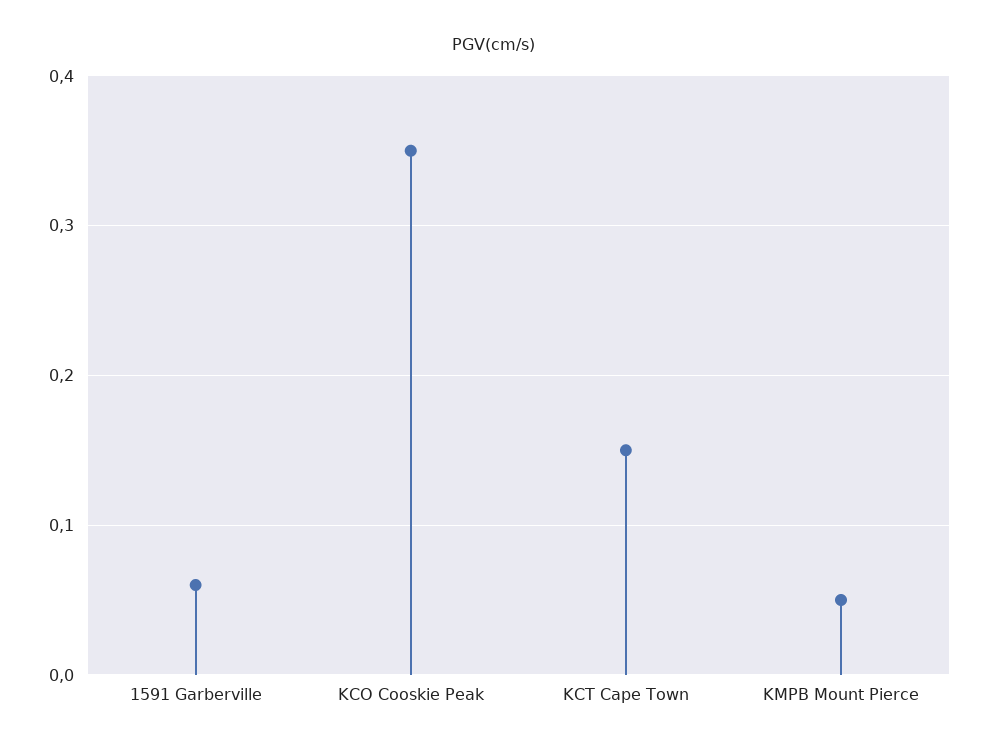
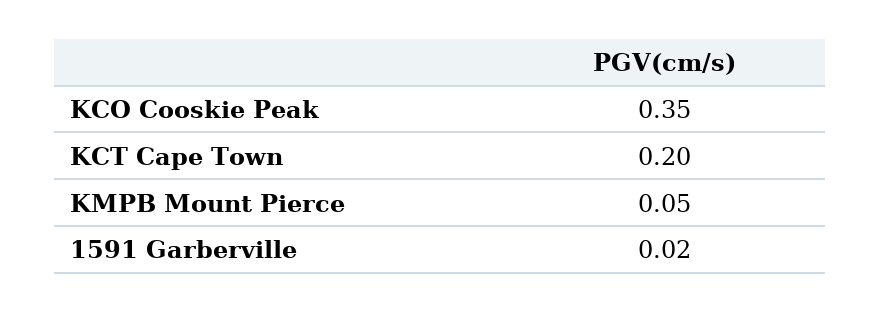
1591 Garberville: 0.06 -> 0.02
KCT Cape Town: 0.15 -> 0.2

